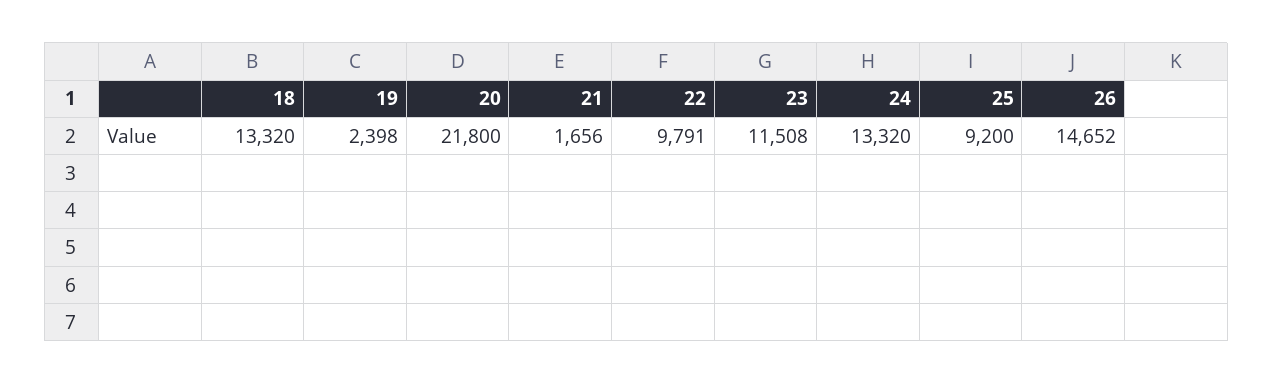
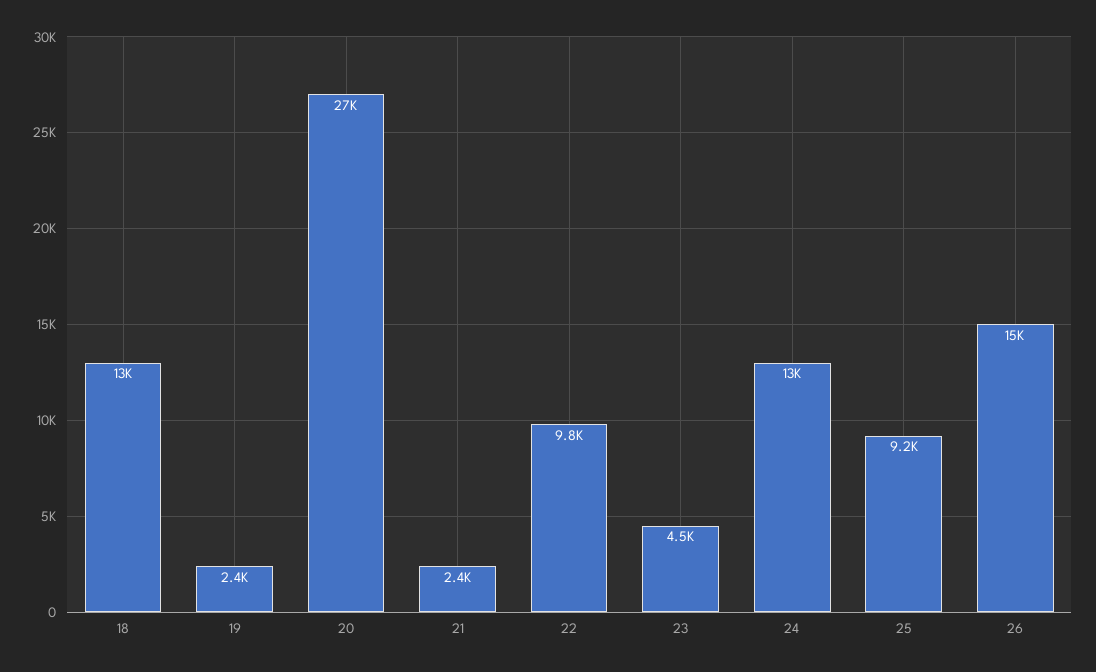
20: 21800 -> 27000
21: 1656 -> 2400
23: 11508 -> 4500

